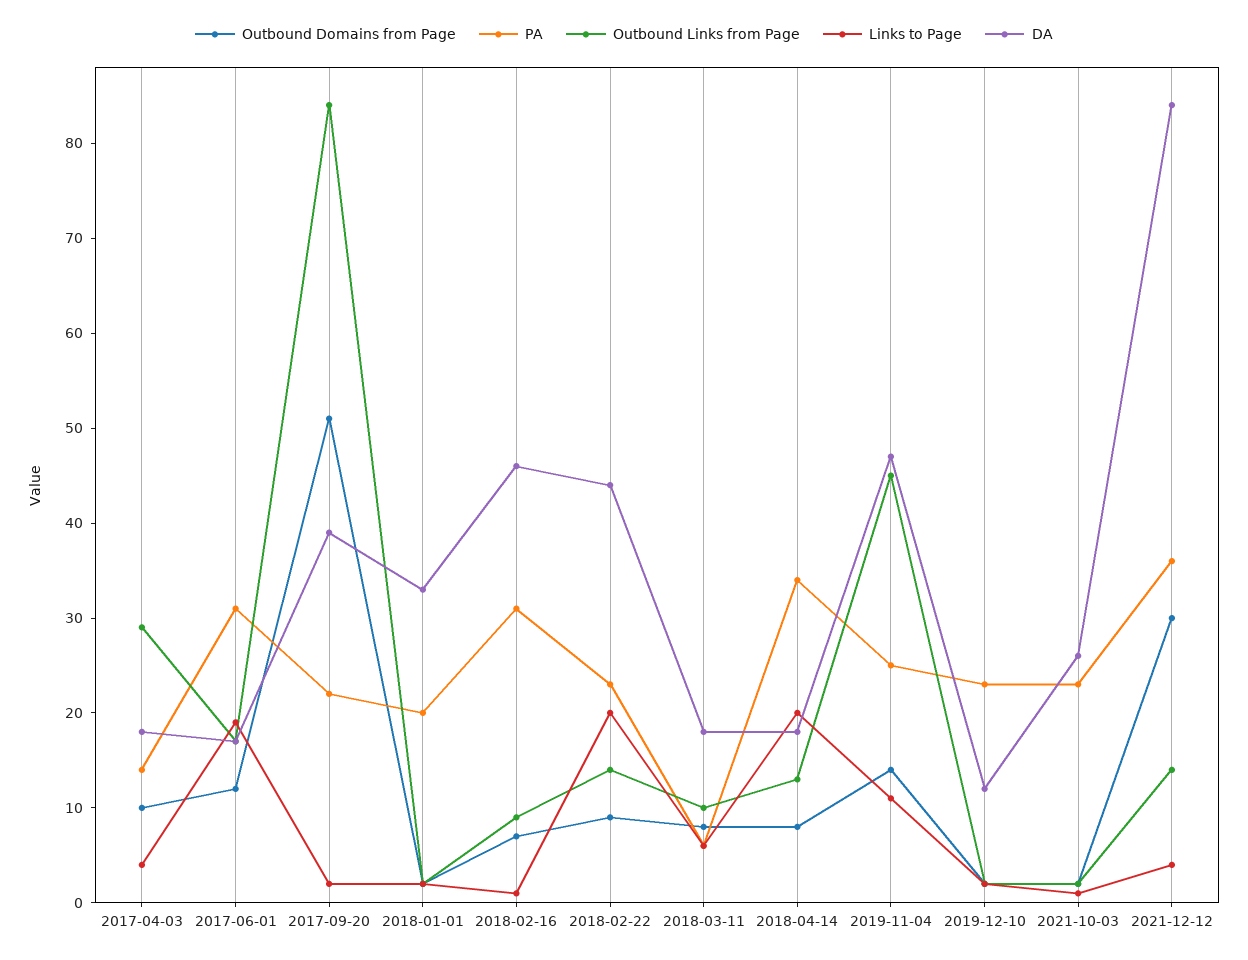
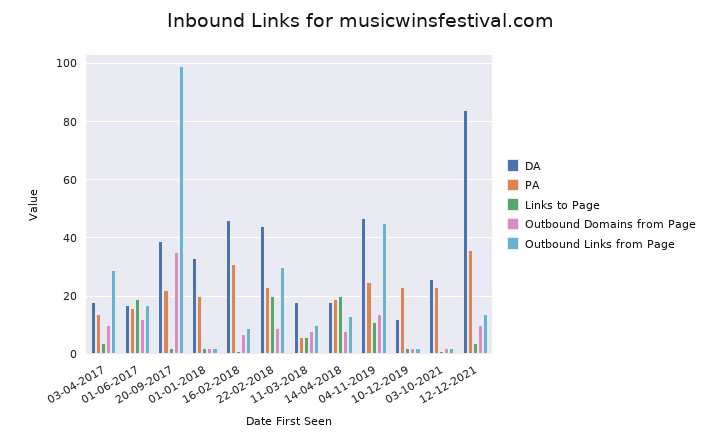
PA, 2017-06-01: 31 -> 15
Outbound Domains from Page, 2017-09-20: 51 -> 35
Outbound Links from Page, 2017-09-20: 84 -> 100
Outbound Links from Page, 2018-02-22: 14 -> 30
PA, 2018-04-14: 34 -> 20
Outbound Domains from Page, 2021-12-12: 30 -> 10

